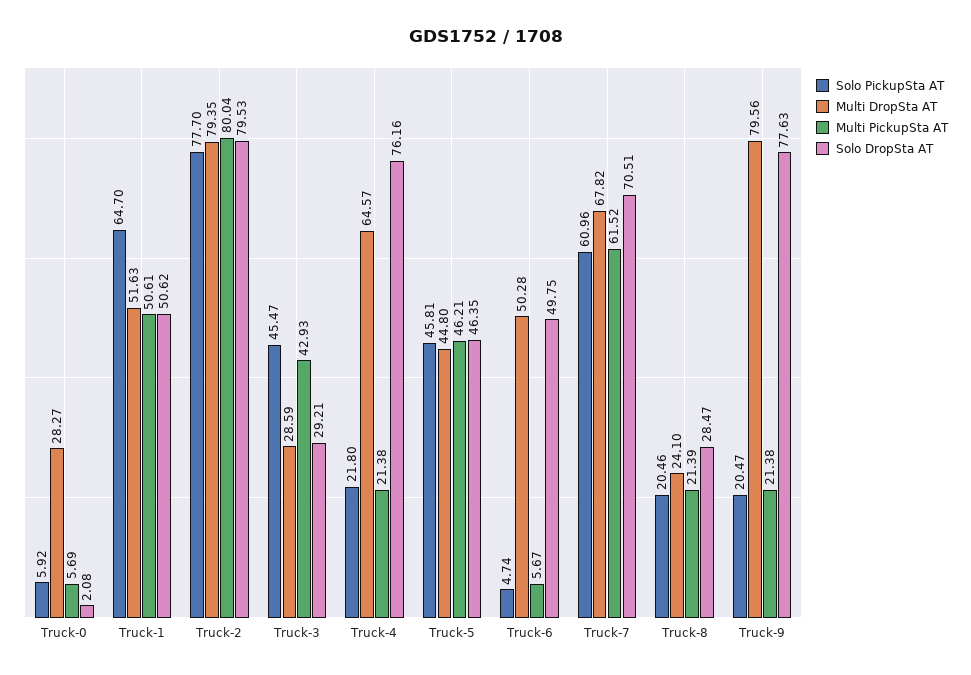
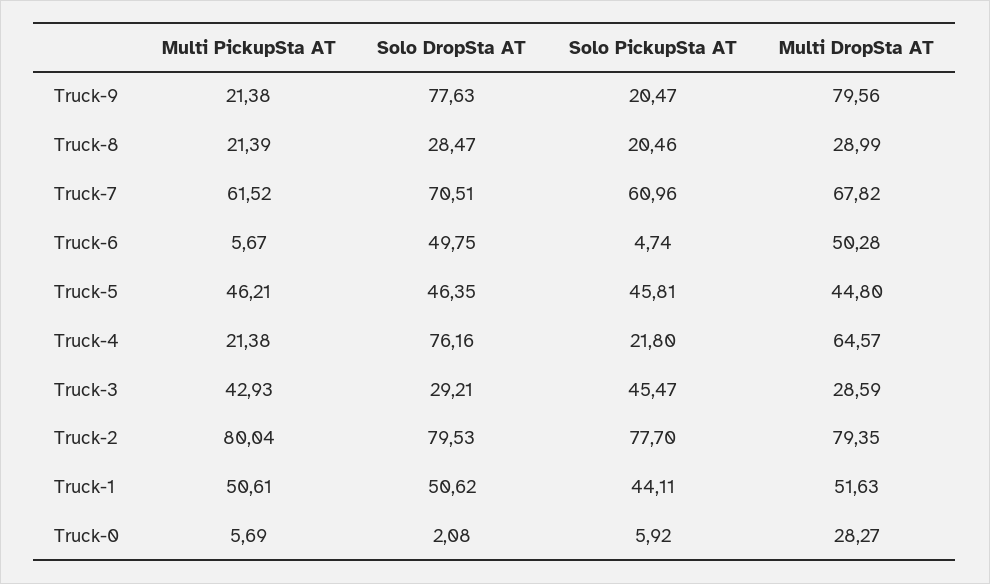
Solo PickupSta AT, Truck-1: 64.7 -> 44.11
Multi DropSta AT, Truck-8: 24.1 -> 28.99

